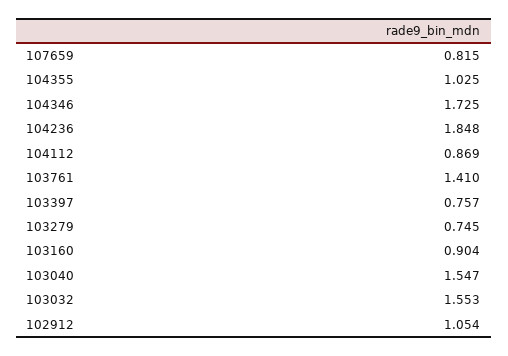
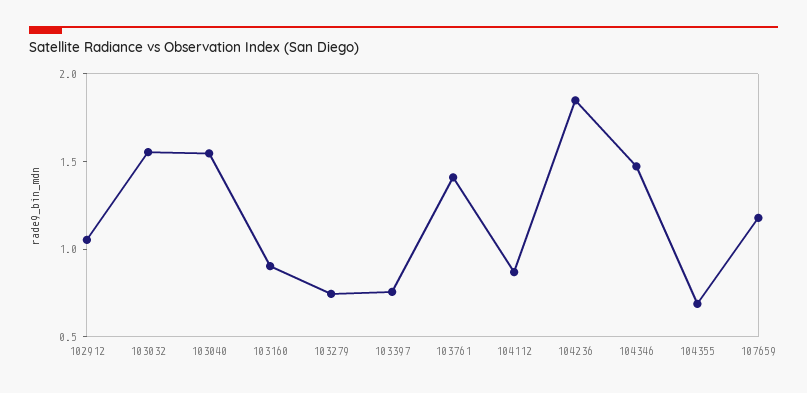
107659: 0.815 -> 1.2
104355: 1.025 -> 0.7
104346: 1.725 -> 1.5

